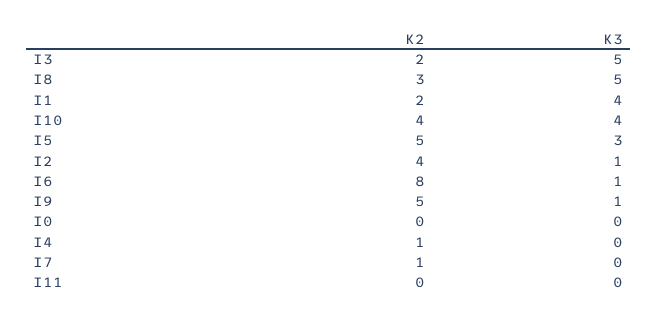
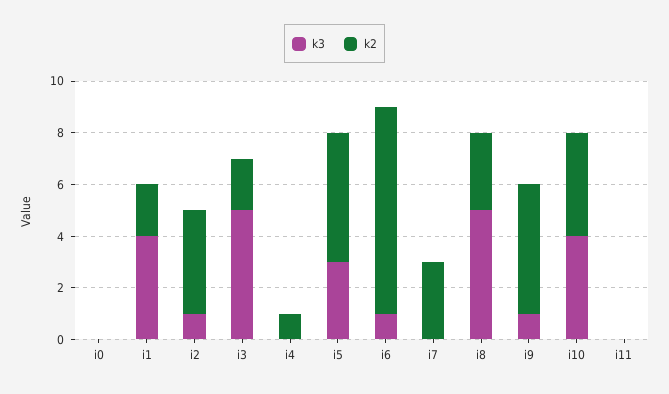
K2, I7: 1 -> 3

